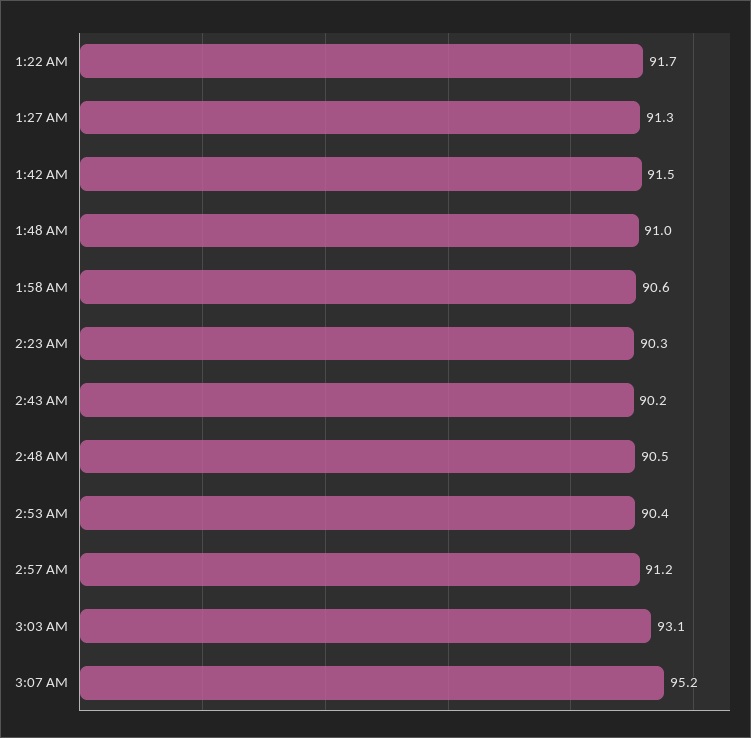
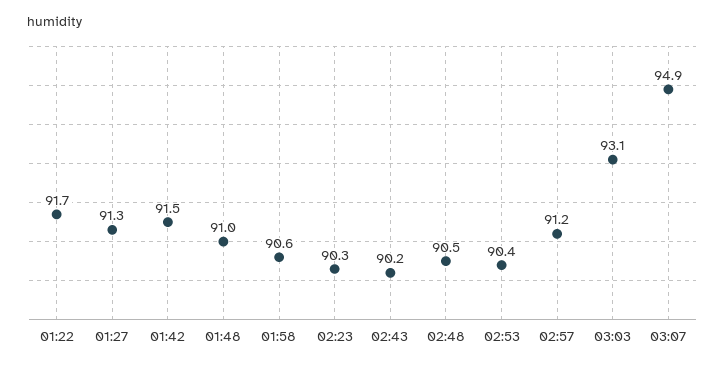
3:07 AM: 95.2 -> 94.9

